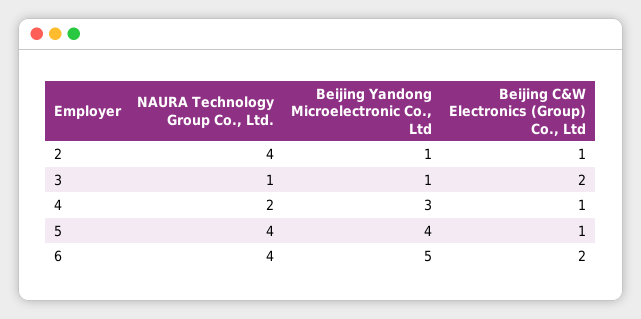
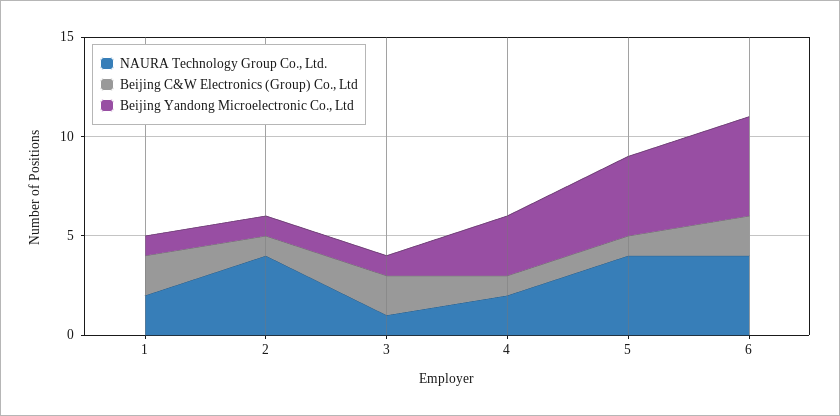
NAURA Technology Group Co., Ltd., 1: none -> 2
Beijing C&W Electronics (Group) Co., Ltd, 1: none -> 2
Beijing Yandong Microelectronic Co., Ltd, 1: none -> 1

